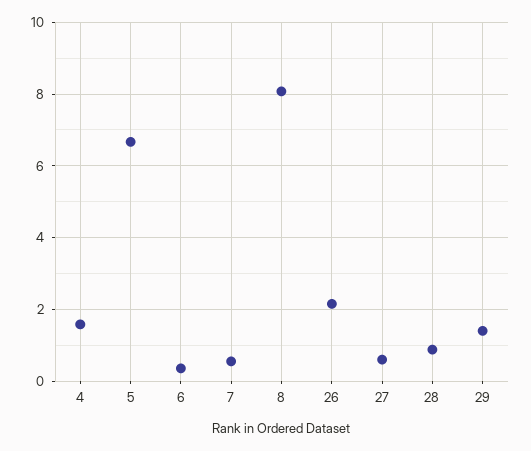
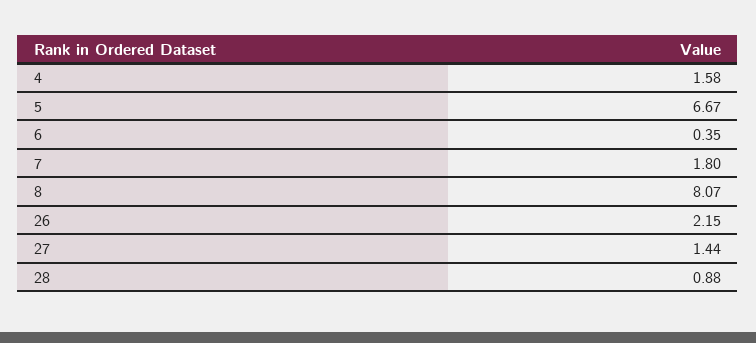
7: 0.6 -> 1.8
27: 0.6 -> 1.44
29: 1.4 -> none

